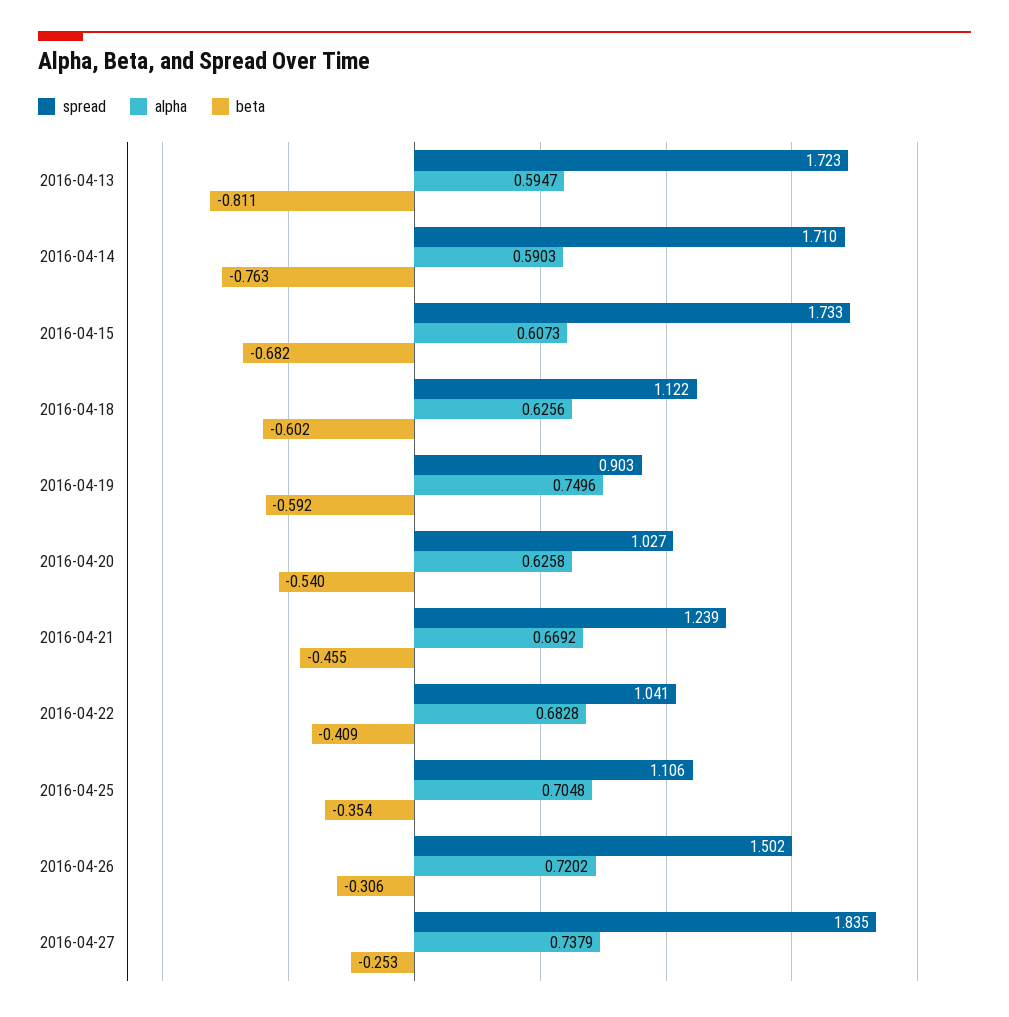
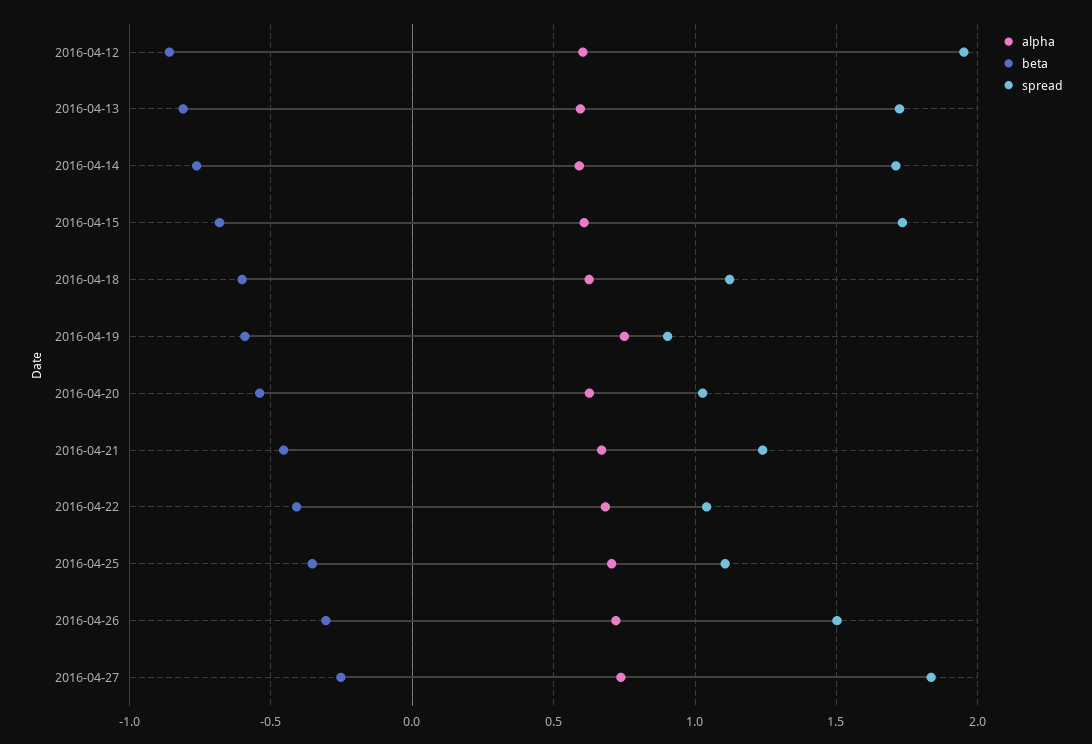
alpha, 2016-04-12: none -> 0.6
beta, 2016-04-12: none -> -0.85
spread, 2016-04-12: none -> 1.95

